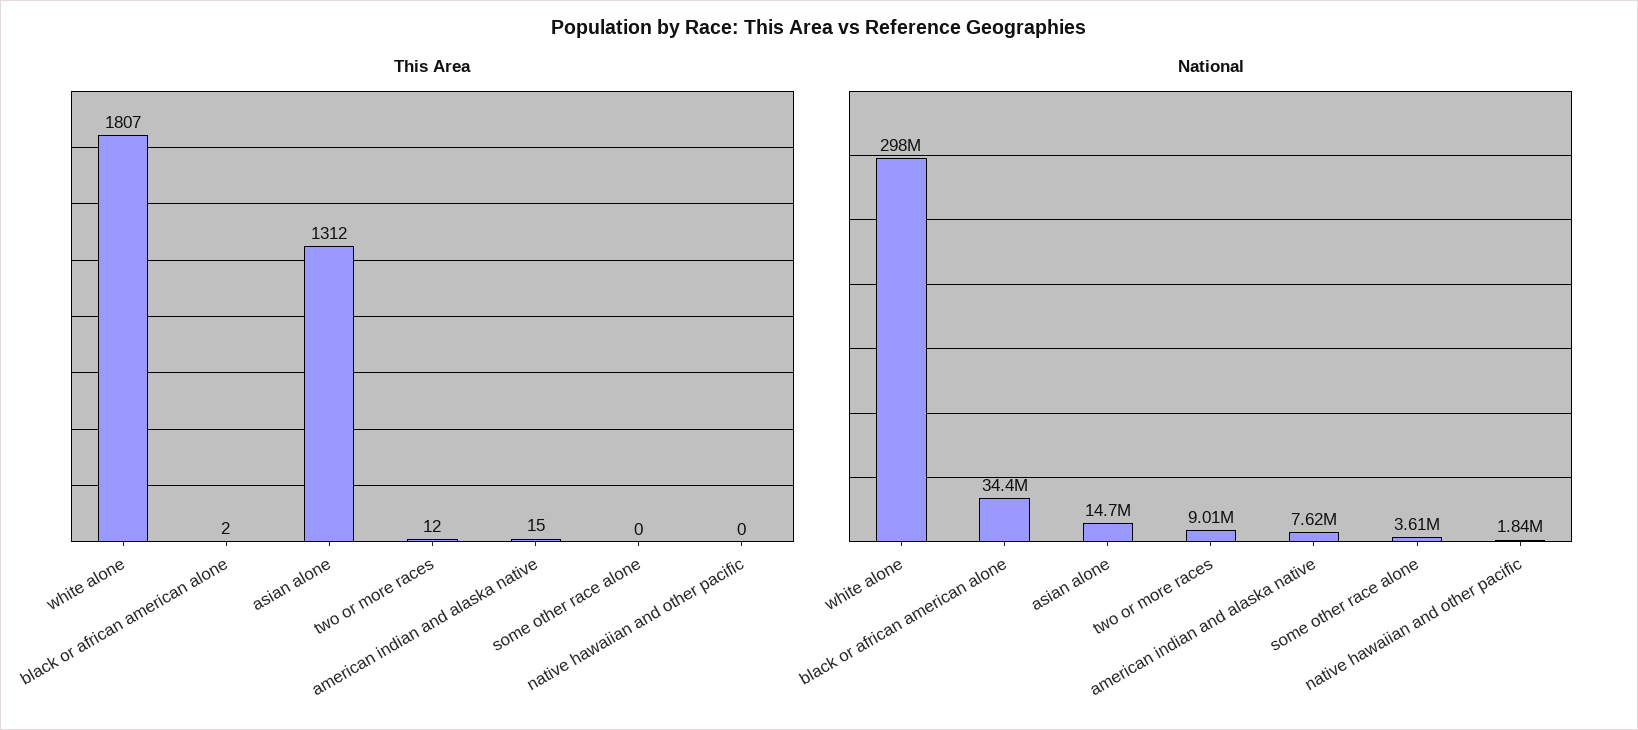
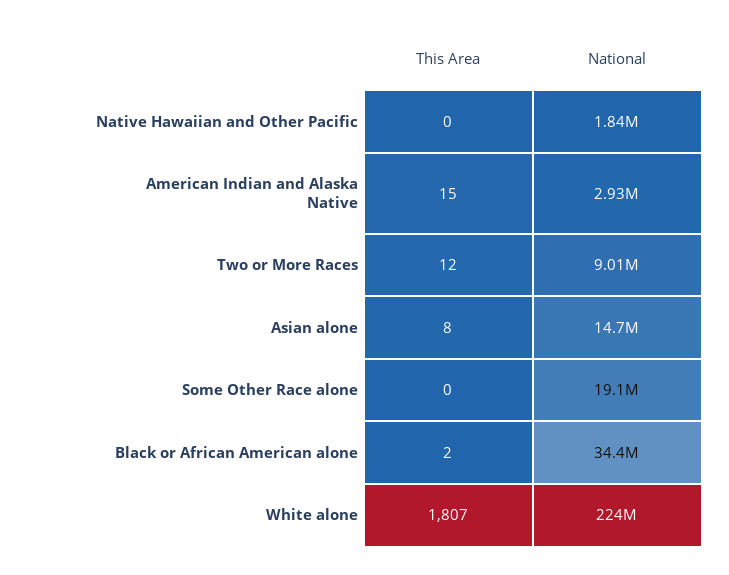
This Area, asian alone: 1312 -> 8
National, white alone: 298000000 -> 224000000
National, american indian and alaska native: 7620000 -> 2930000
National, some other race alone: 3610000 -> 19100000

